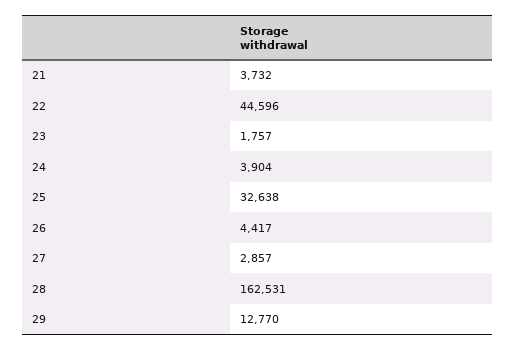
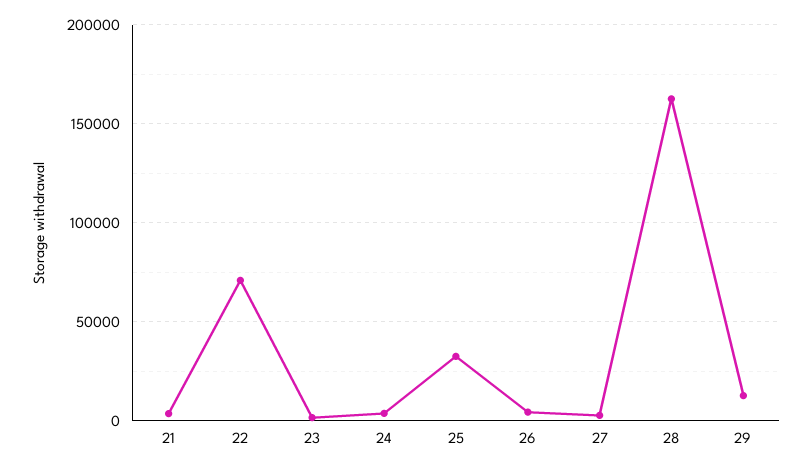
22: 44596 -> 70000

